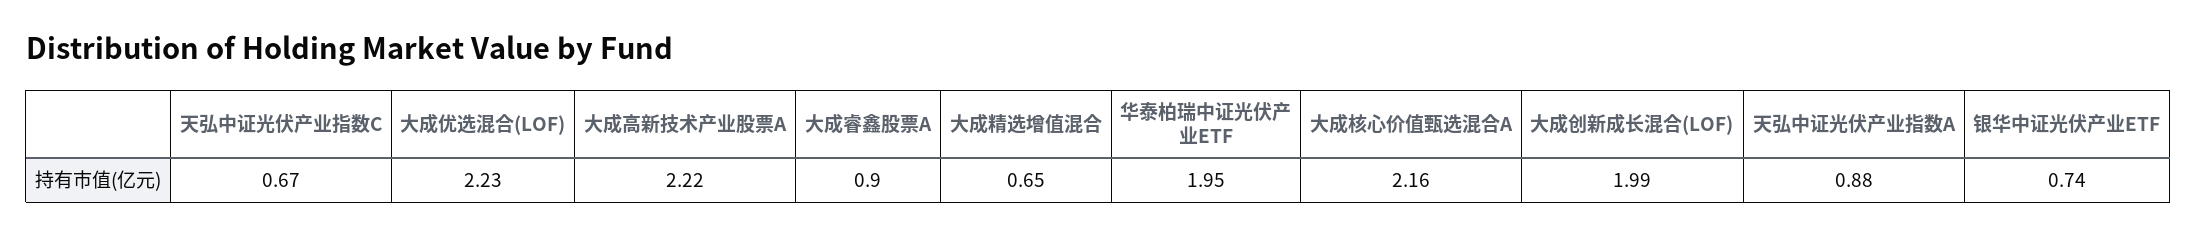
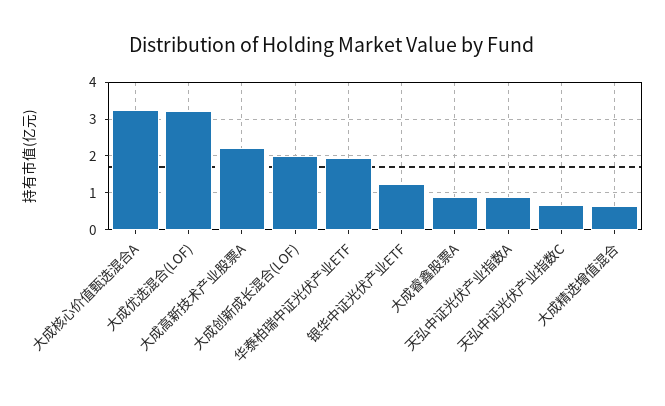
大成优选混合(LOF): 2.23 -> 3.2
大成核心价值甄选混合A: 2.16 -> 3.2
银华中证光伏产业ETF: 0.74 -> 1.2

